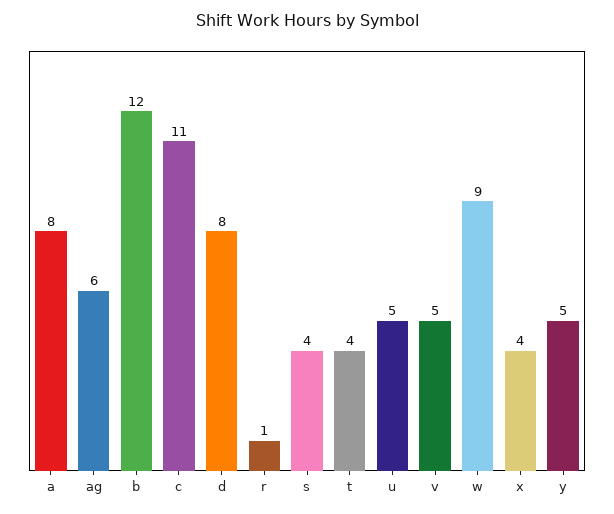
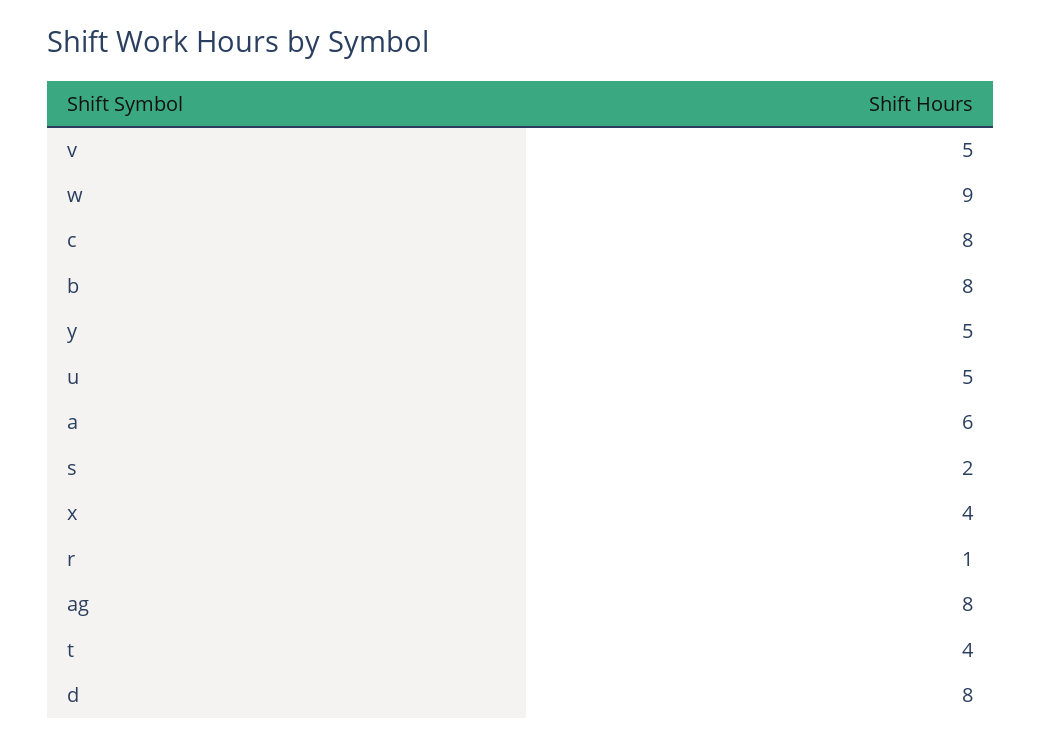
a: 8 -> 6
ag: 6 -> 8
b: 12 -> 8
c: 11 -> 8
s: 4 -> 2

